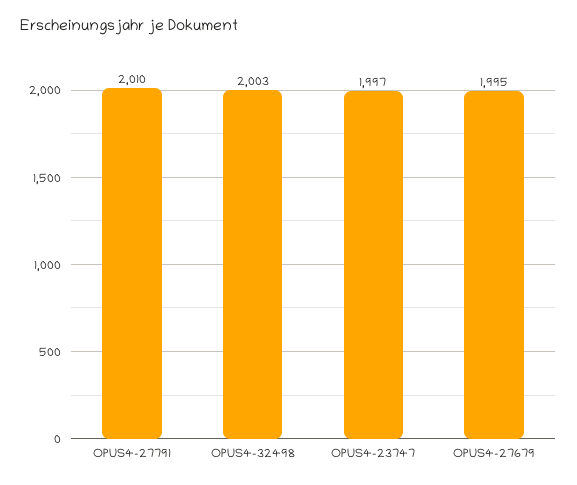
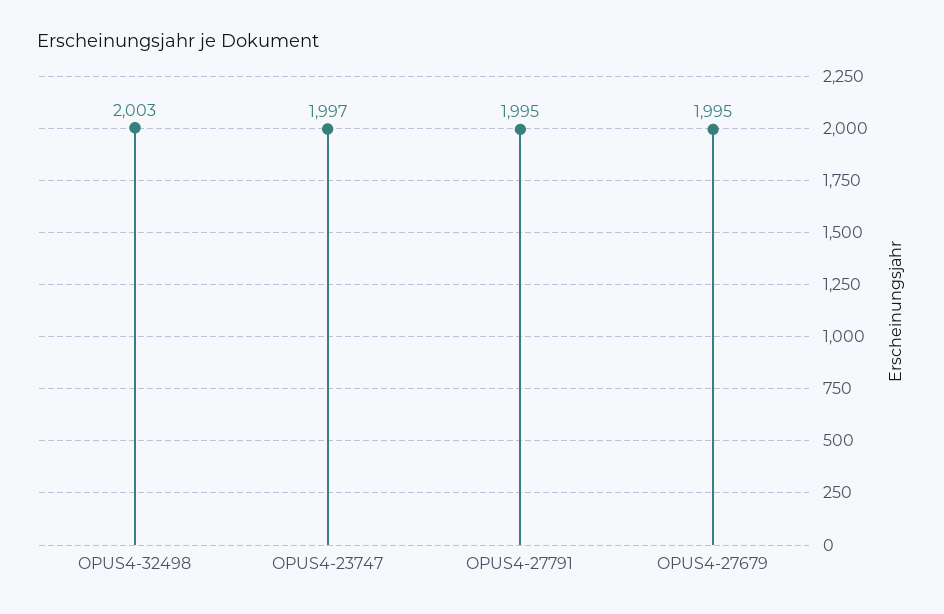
OPUS4-27791: 2010 -> 1995

